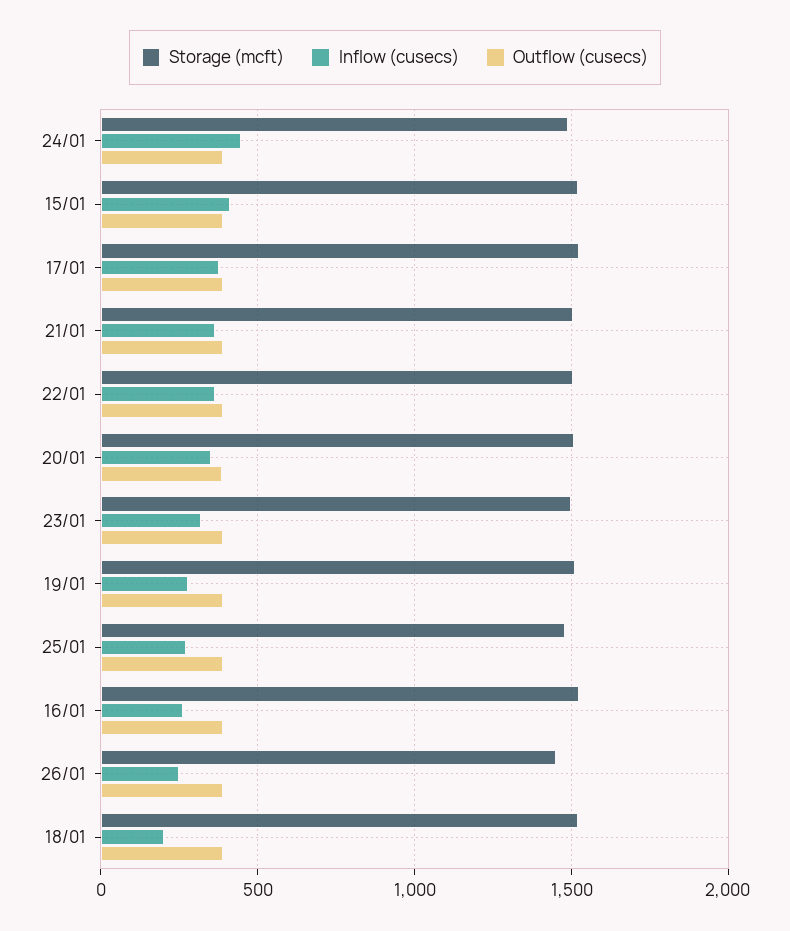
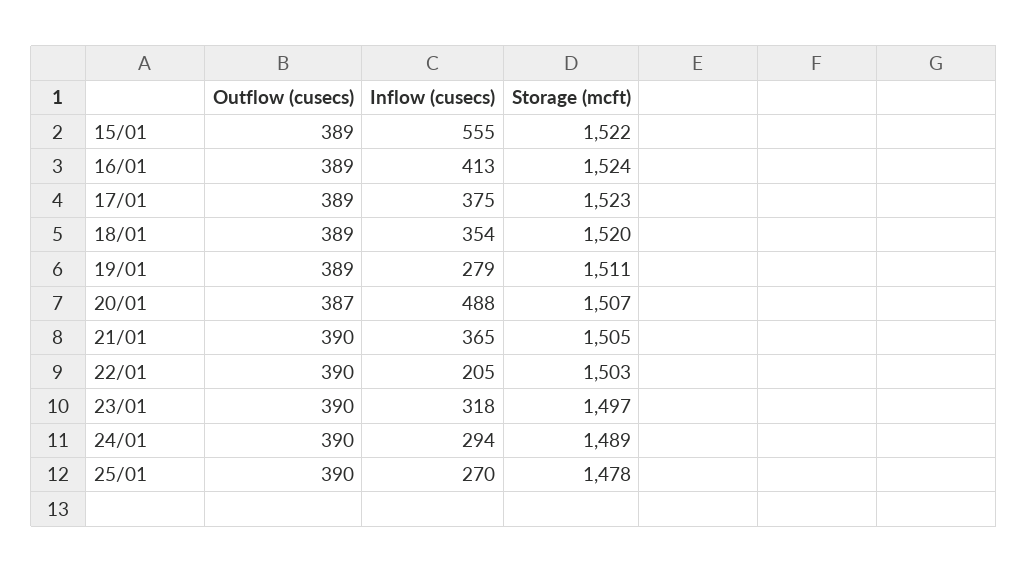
Inflow (cusecs), 24/01: 450 -> 294
Inflow (cusecs), 15/01: 400 -> 555
Inflow (cusecs), 22/01: 350 -> 205
Inflow (cusecs), 20/01: 350 -> 488
Inflow (cusecs), 16/01: 250 -> 413
Storage (mcft), 26/01: 1450 -> none
Inflow (cusecs), 26/01: 250 -> none
Outflow (cusecs), 26/01: 400 -> none
Inflow (cusecs), 18/01: 200 -> 354

